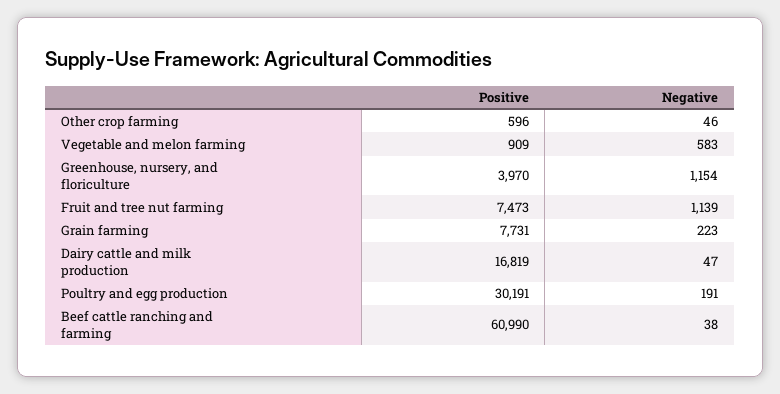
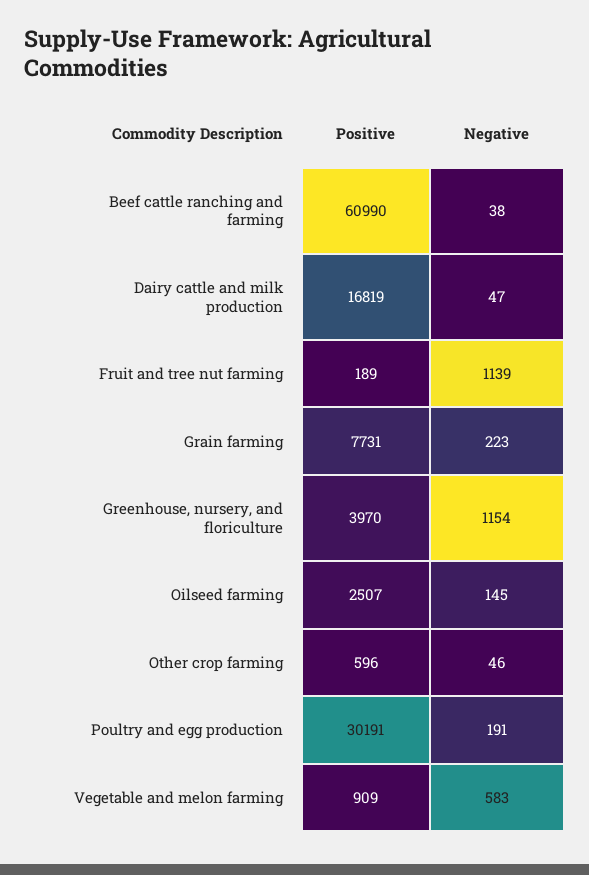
Positive, Fruit and tree nut farming: 7473 -> 189
Positive, Oilseed farming: none -> 2507
Negative, Oilseed farming: none -> 145

